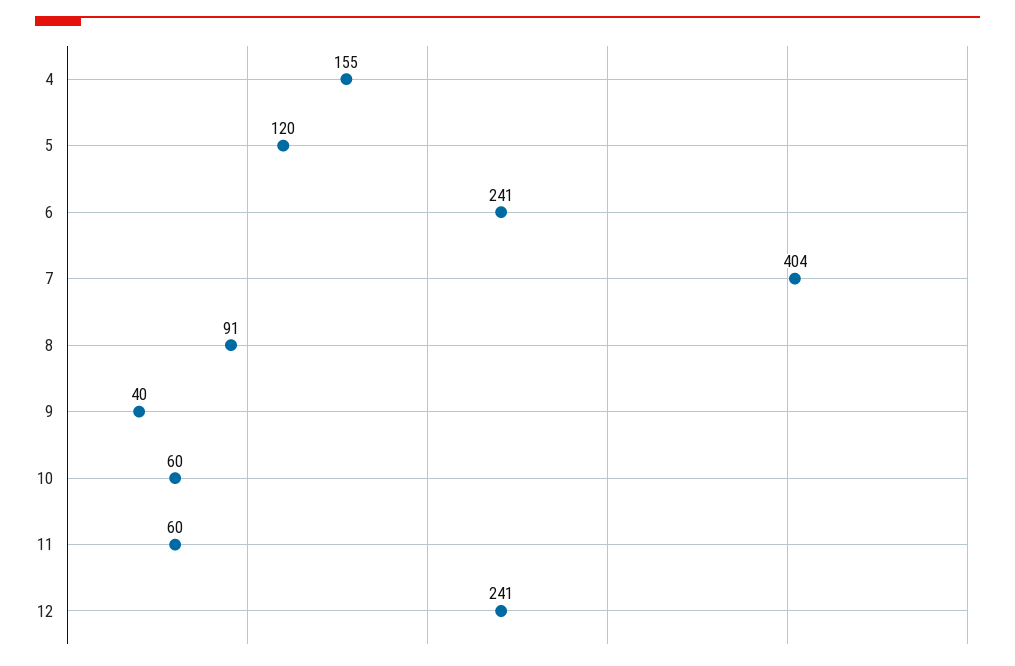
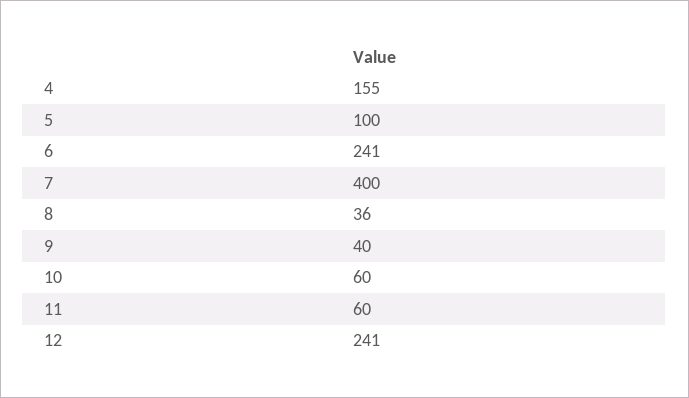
5: 120 -> 100
7: 404 -> 400
8: 91 -> 36

